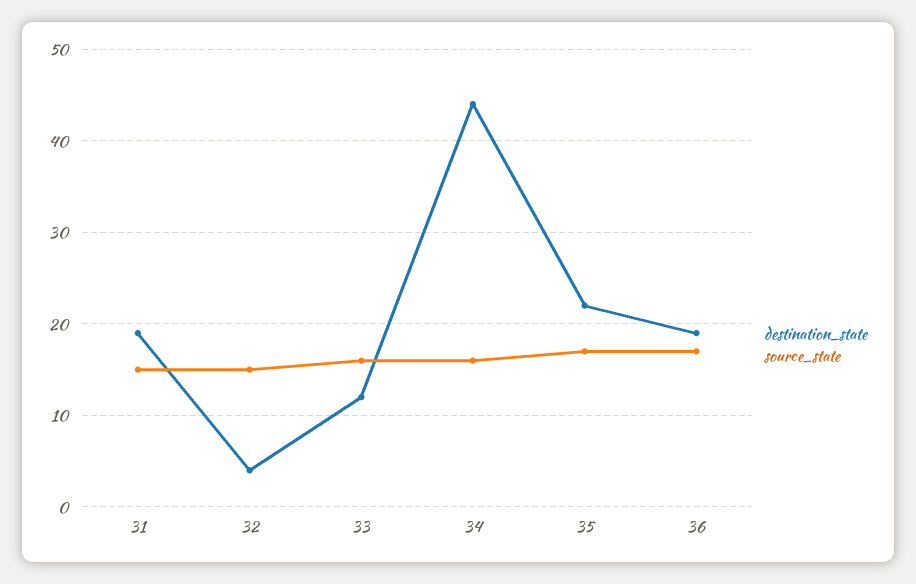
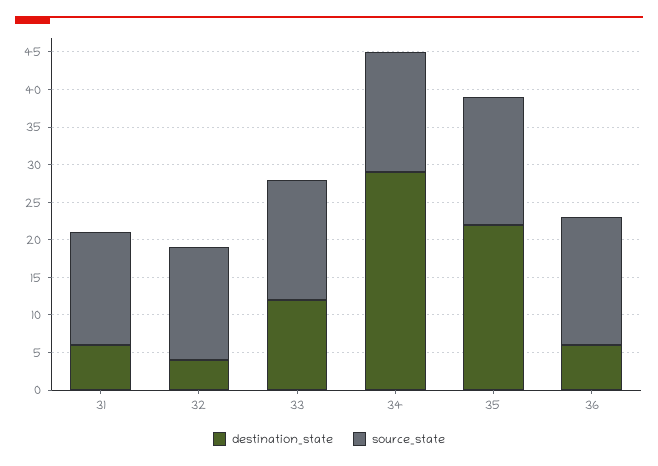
destination_state, 31: 19 -> 5
destination_state, 34: 44 -> 30
destination_state, 36: 19 -> 5

